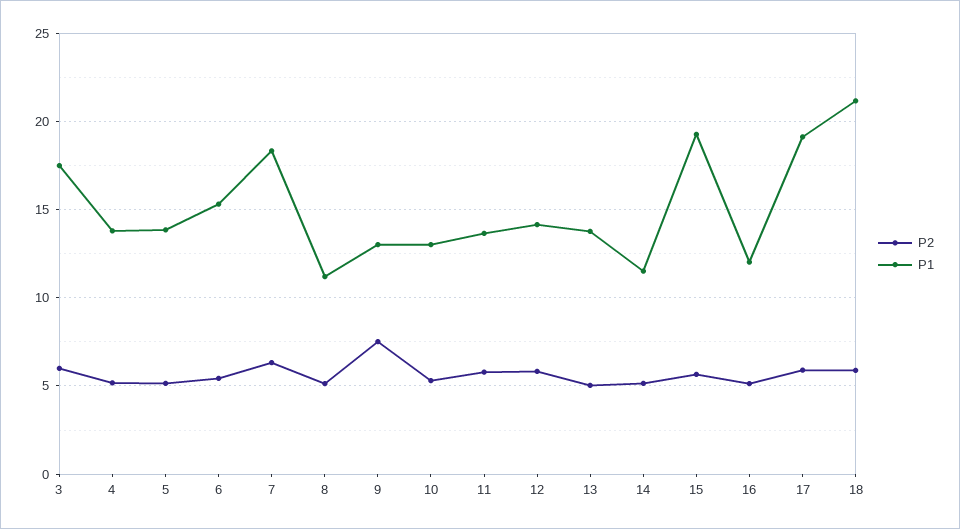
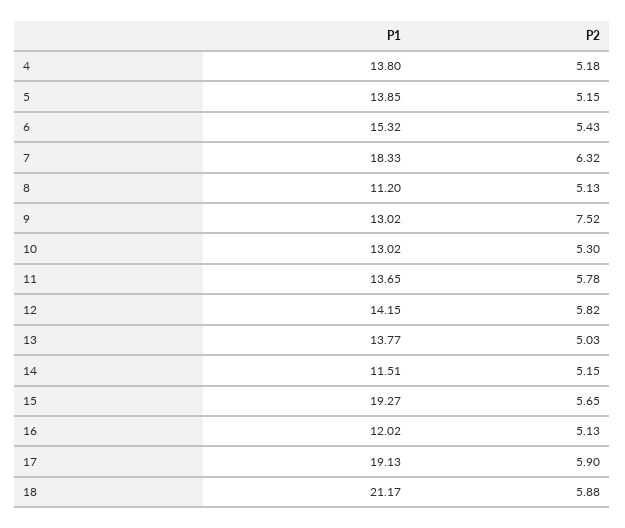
P2, 3: 6 -> none
P1, 3: 17.5 -> none

